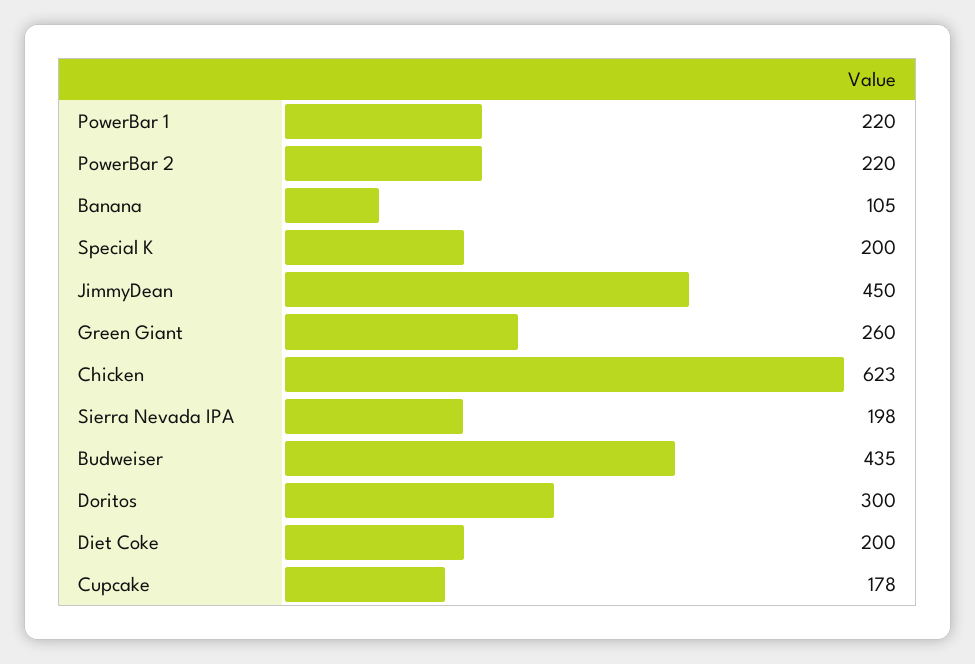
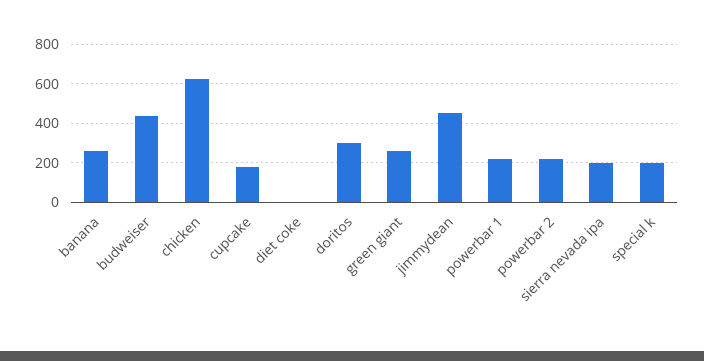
Banana: 105 -> 250
Diet Coke: 200 -> 0

